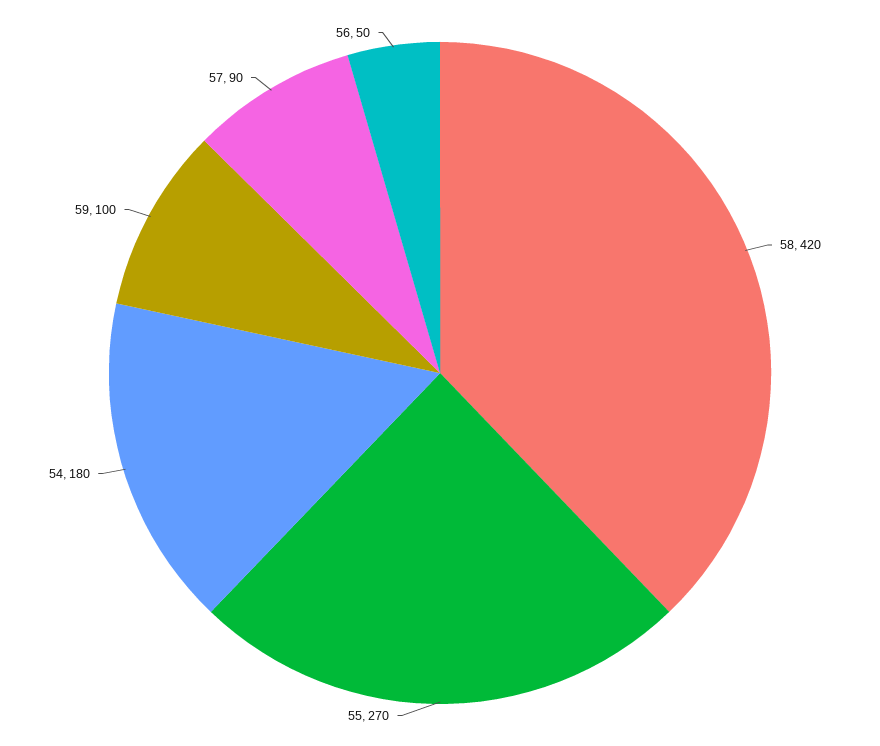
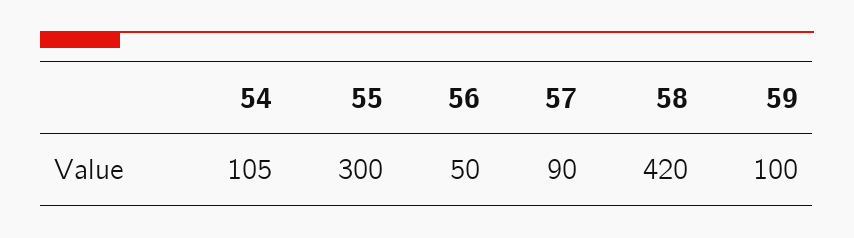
55: 270 -> 300
54: 180 -> 105

